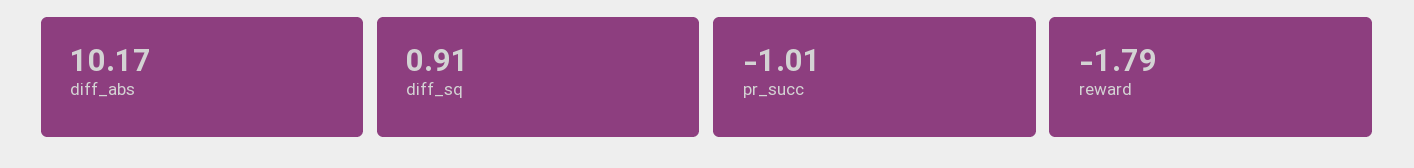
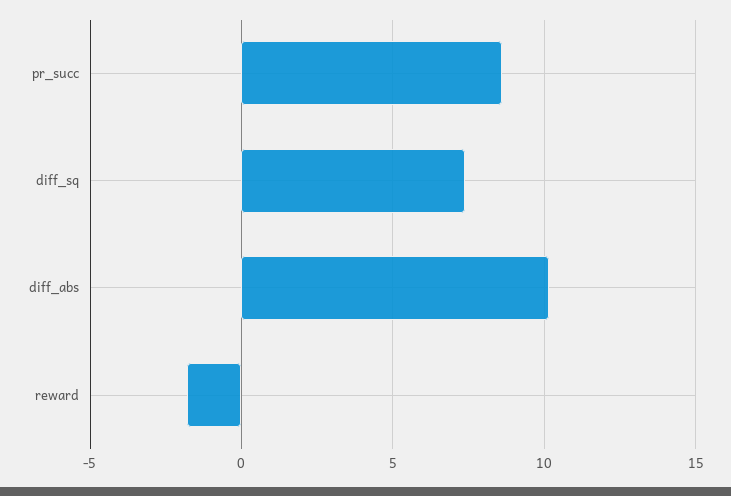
diff_sq: 0.91 -> 7.5
pr_succ: -1.01 -> 8.5

